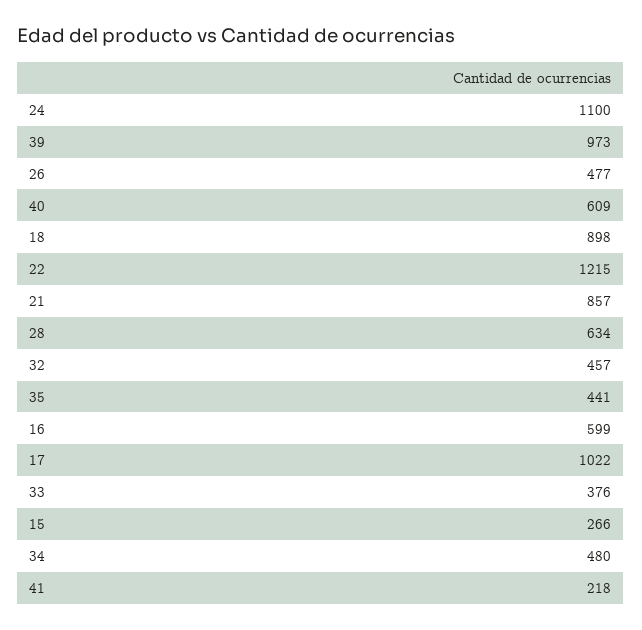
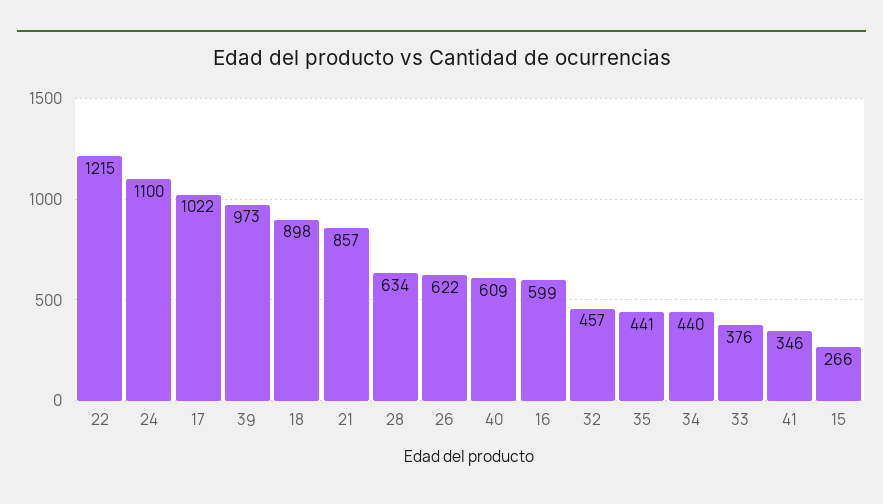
26: 477 -> 622
34: 480 -> 440
41: 218 -> 346

